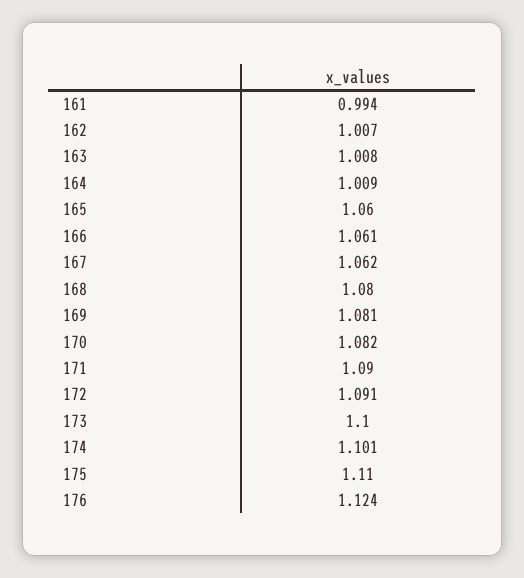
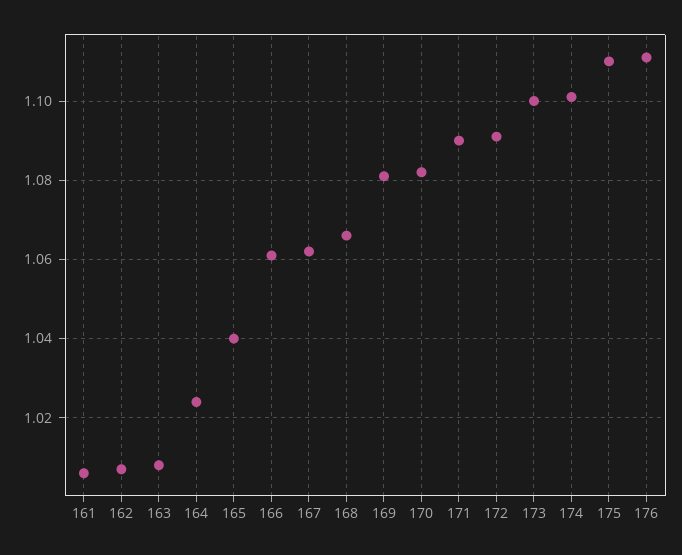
161: 0.994 -> 1.005
164: 1.009 -> 1.025
165: 1.06 -> 1.04
168: 1.08 -> 1.065
176: 1.124 -> 1.11

